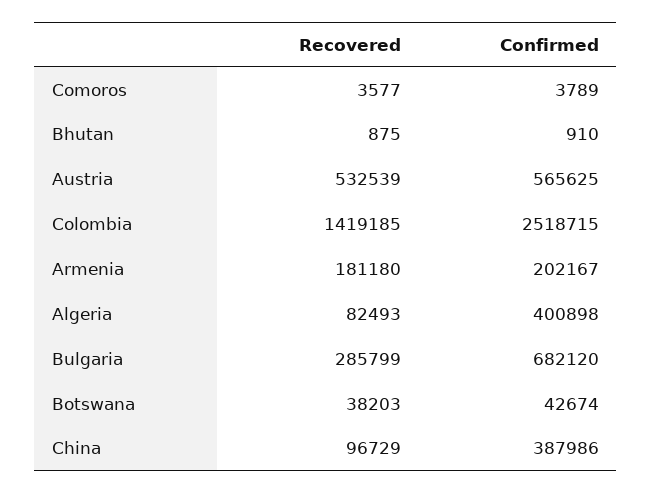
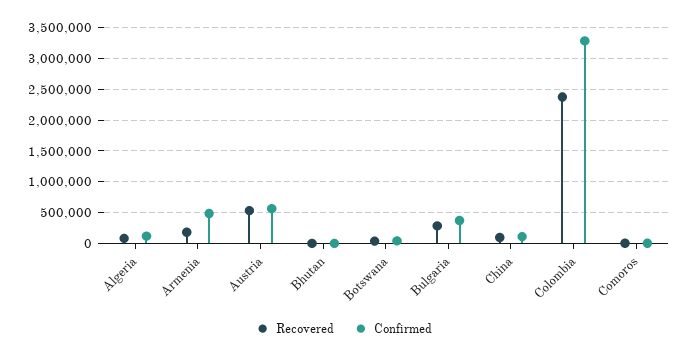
Recovered, Colombia: 1419185 -> 2400000
Confirmed, Colombia: 2518715 -> 3300000
Confirmed, Armenia: 202167 -> 500000
Confirmed, Algeria: 400898 -> 100000
Confirmed, Bulgaria: 682120 -> 400000
Confirmed, China: 387986 -> 100000

